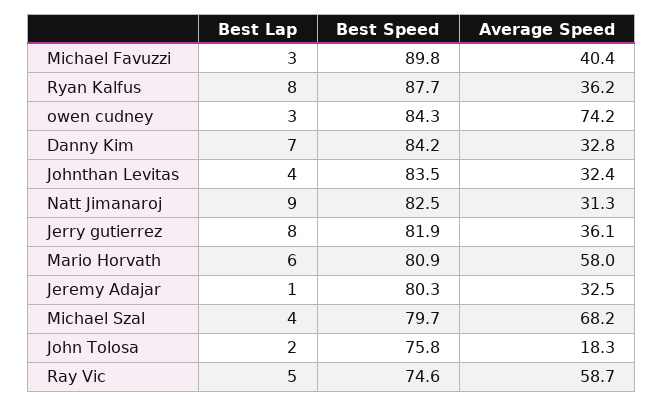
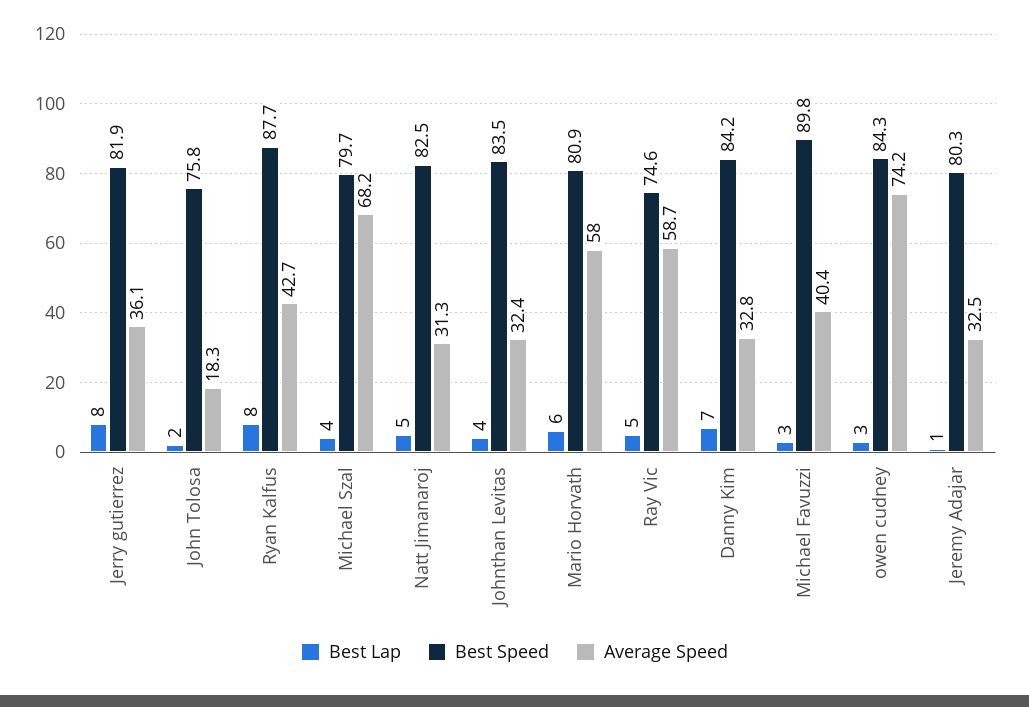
Average Speed, Ryan Kalfus: 36.2 -> 42.7
Best Lap, Natt Jimanaroj: 9 -> 5

